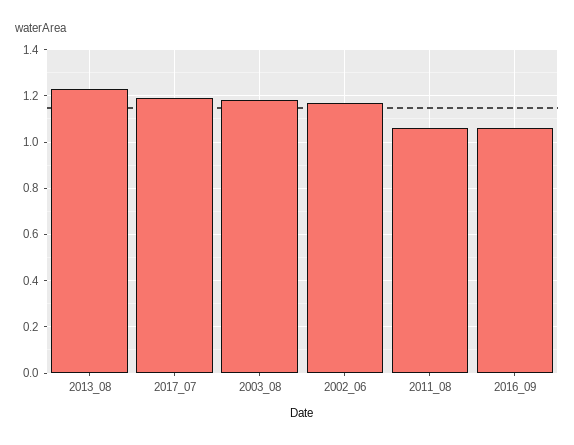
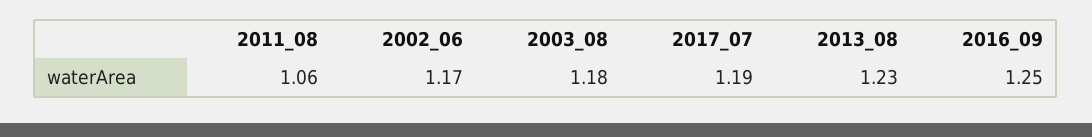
2016_09: 1.05 -> 1.25

